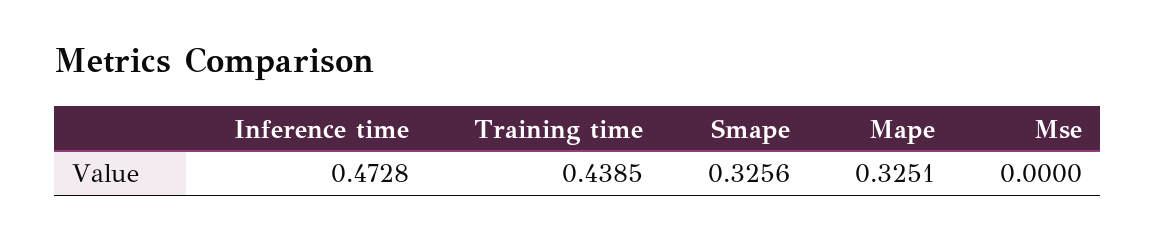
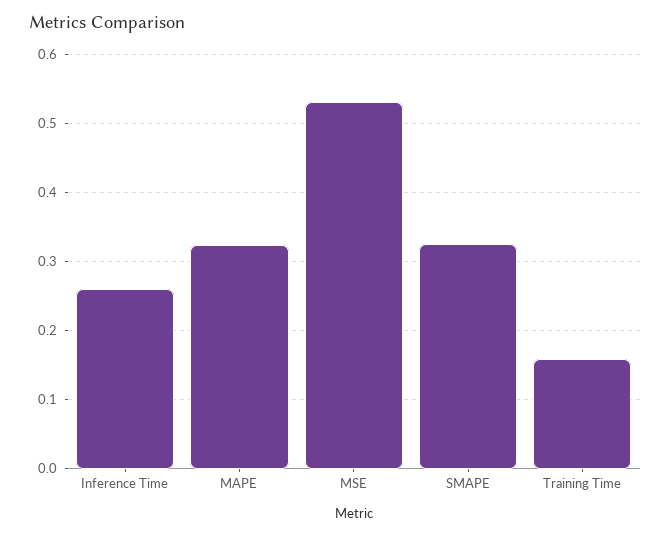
Inference time: 0.4728 -> 0.26
Training time: 0.4385 -> 0.16
Mse: 0 -> 0.53

